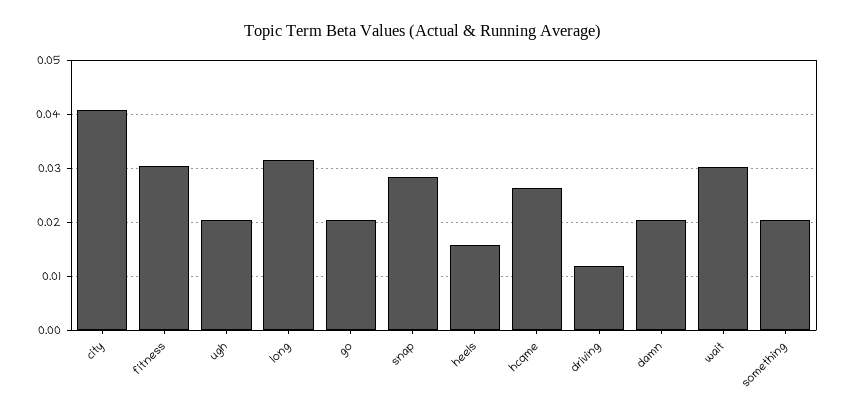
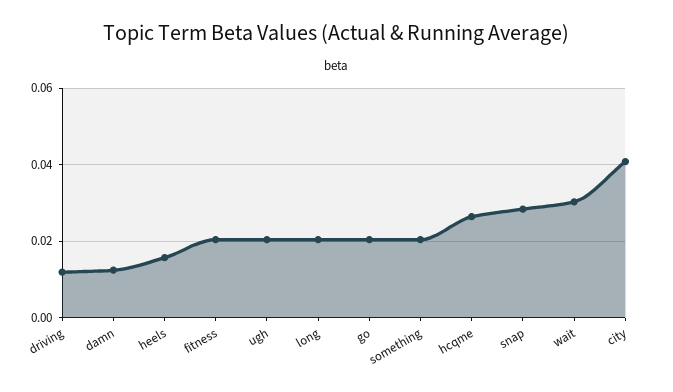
fitness: 0.03 -> 0.02
long: 0.032 -> 0.02
damn: 0.02 -> 0.012

